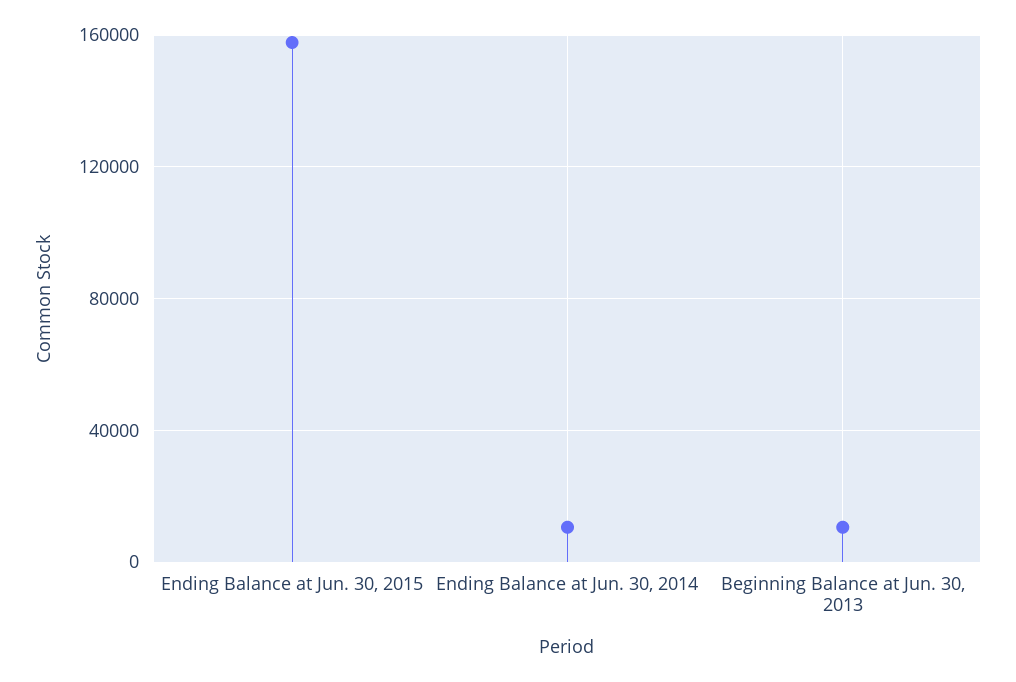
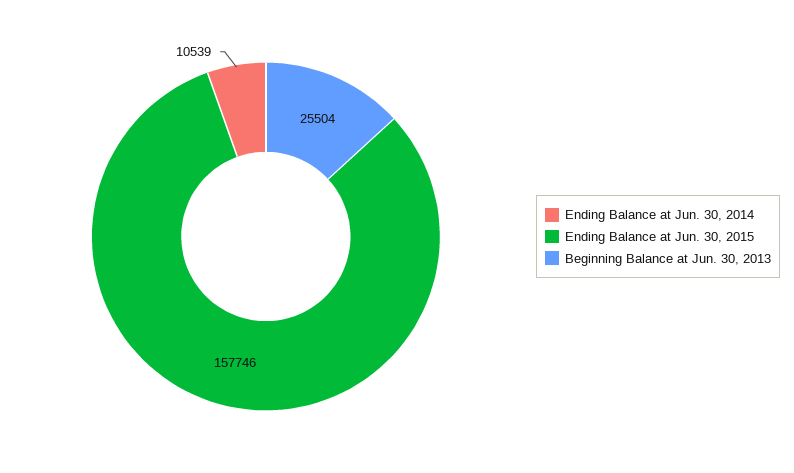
Beginning Balance at Jun. 30, 2013: 10000 -> 25504

